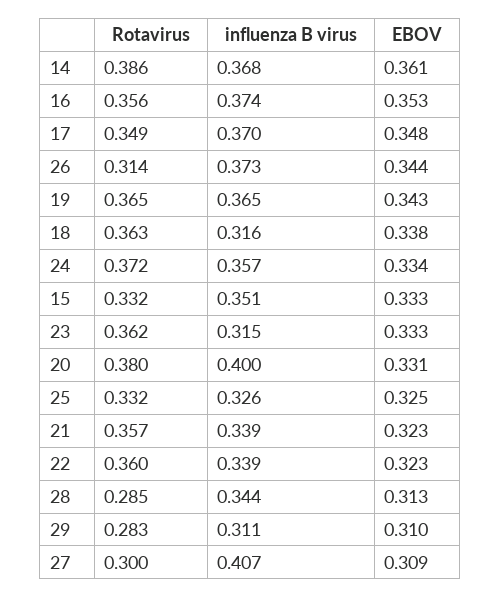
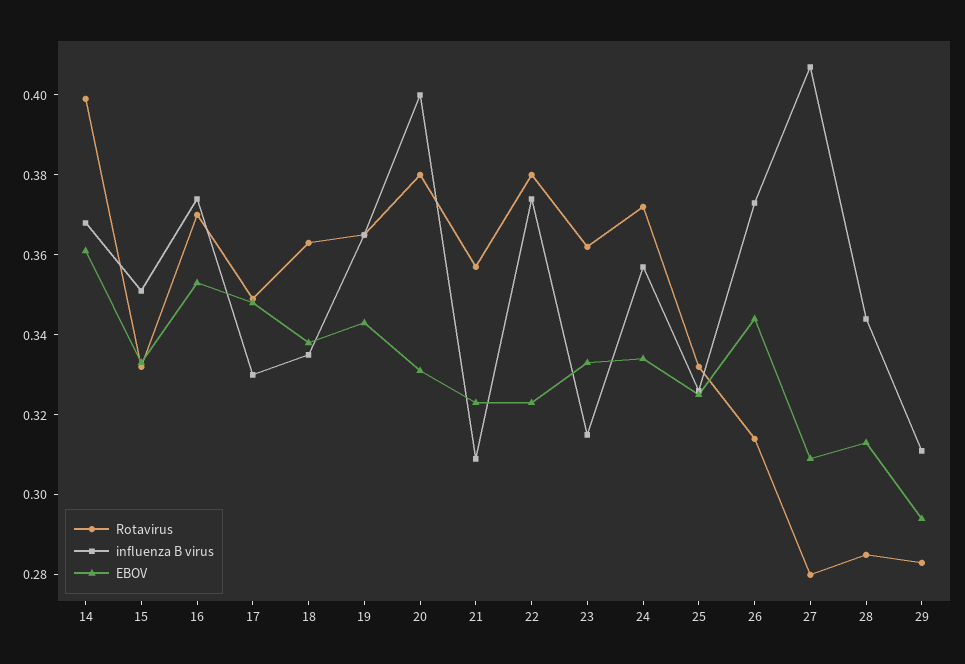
Rotavirus, 14: 0.386 -> 0.4
Rotavirus, 16: 0.356 -> 0.37
influenza B virus, 17: 0.37 -> 0.33
influenza B virus, 18: 0.316 -> 0.335
influenza B virus, 21: 0.339 -> 0.31
Rotavirus, 22: 0.36 -> 0.38
influenza B virus, 22: 0.339 -> 0.375
EBOV, 29: 0.31 -> 0.295
Rotavirus, 27: 0.3 -> 0.28

